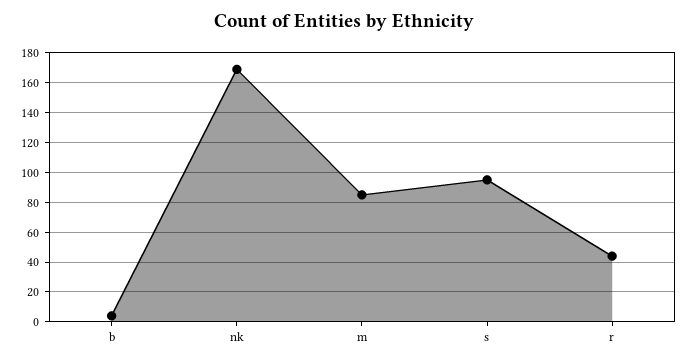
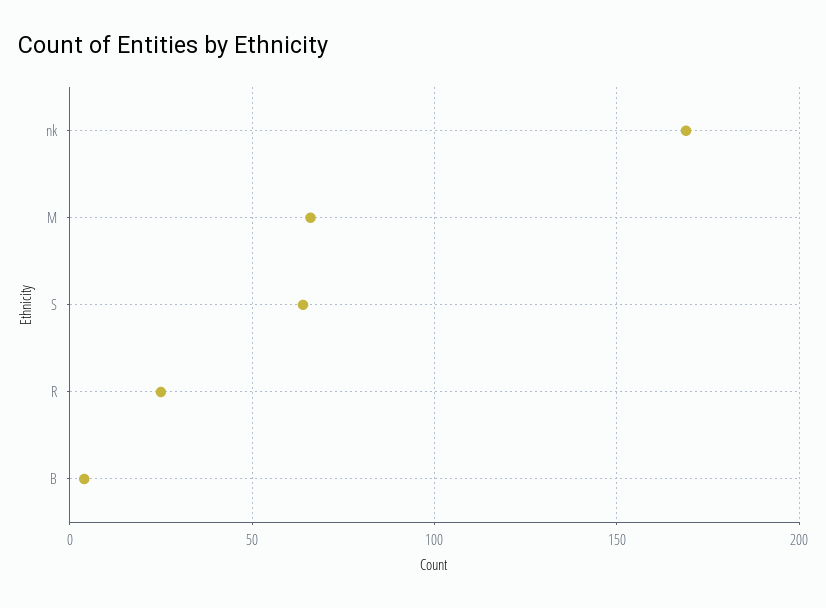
m: 85 -> 65
s: 95 -> 65
r: 45 -> 25

